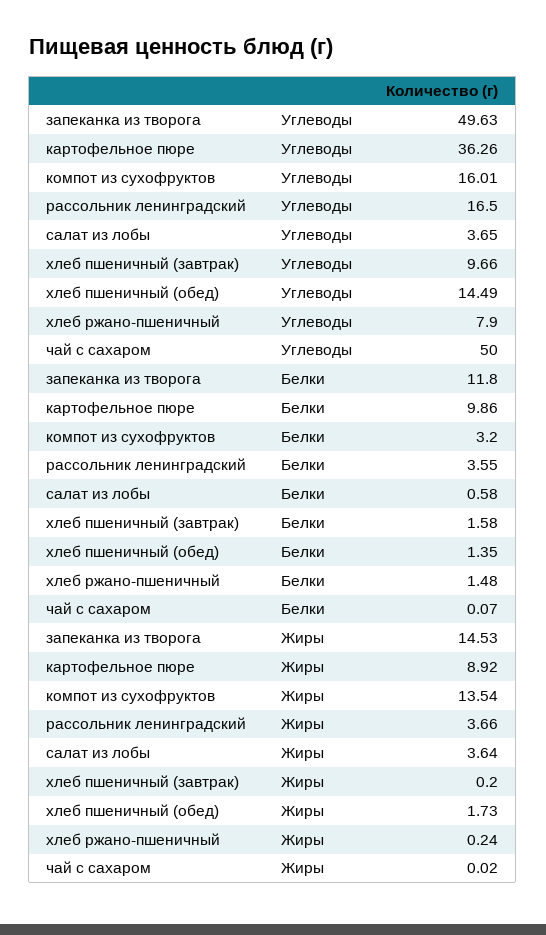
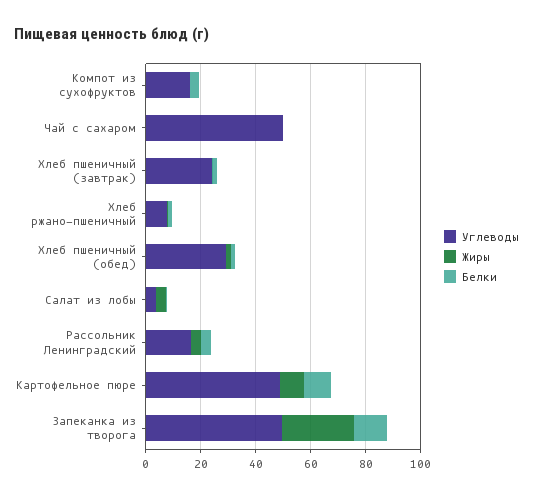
Углеводы, картофельное пюре: 36.26 -> 50
Углеводы, хлеб пшеничный (завтрак): 9.66 -> 25
Углеводы, хлеб пшеничный (обед): 14.49 -> 30
Жиры, запеканка из творога: 14.53 -> 25
Жиры, компот из сухофруктов: 13.54 -> 0

